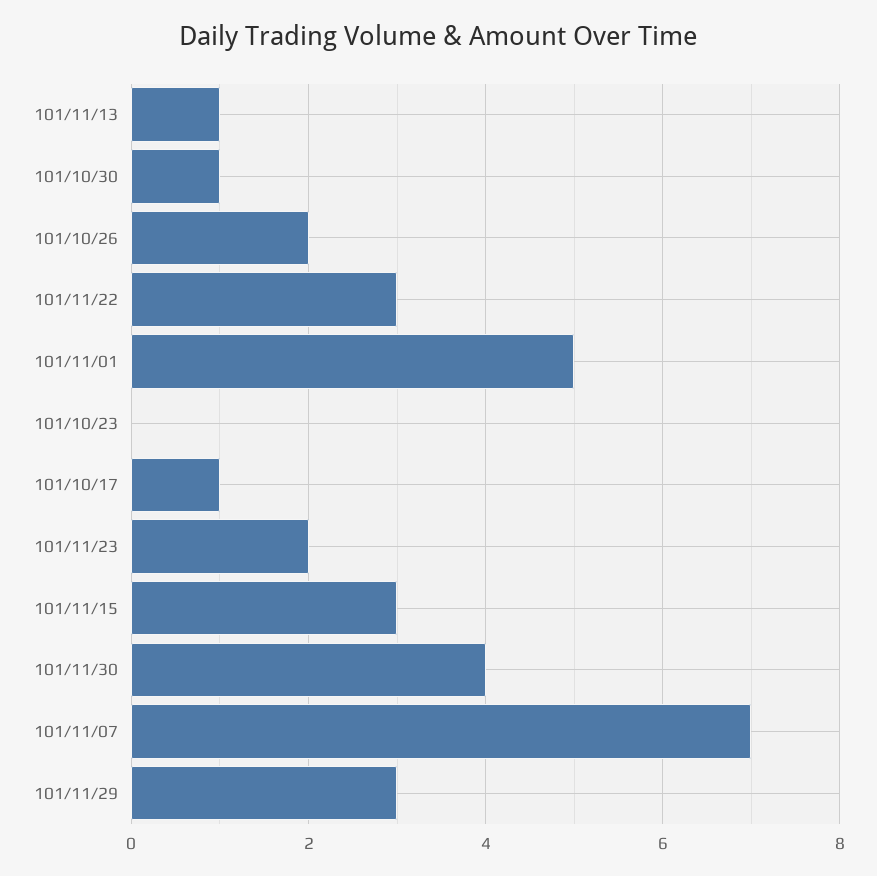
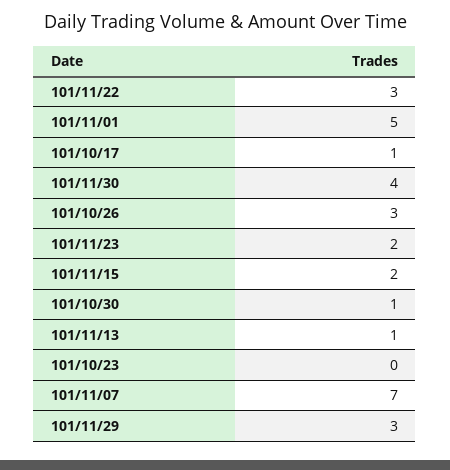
101/10/26: 2 -> 3
101/11/15: 3 -> 2

